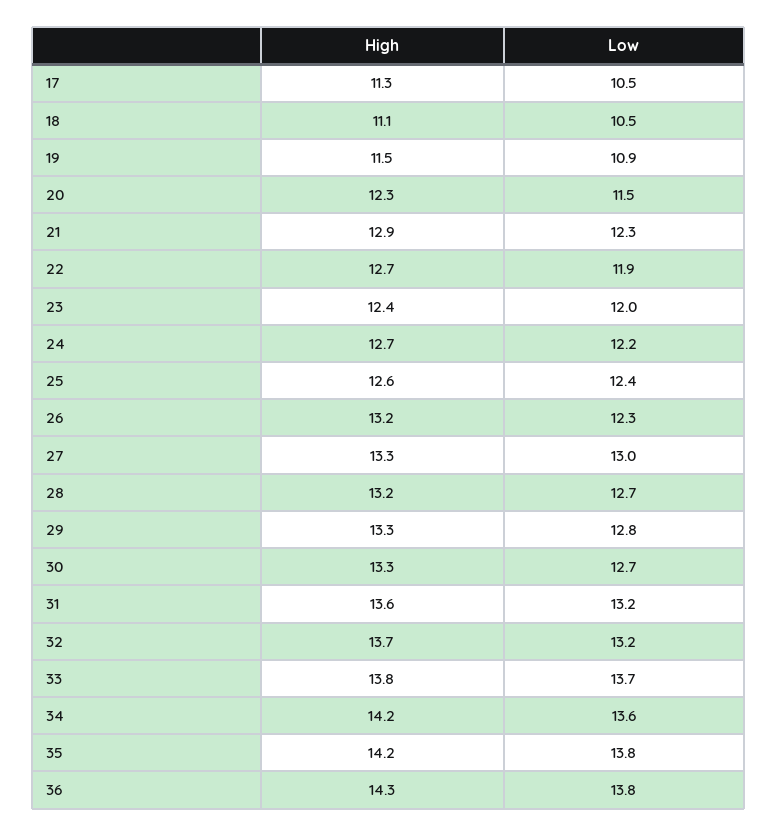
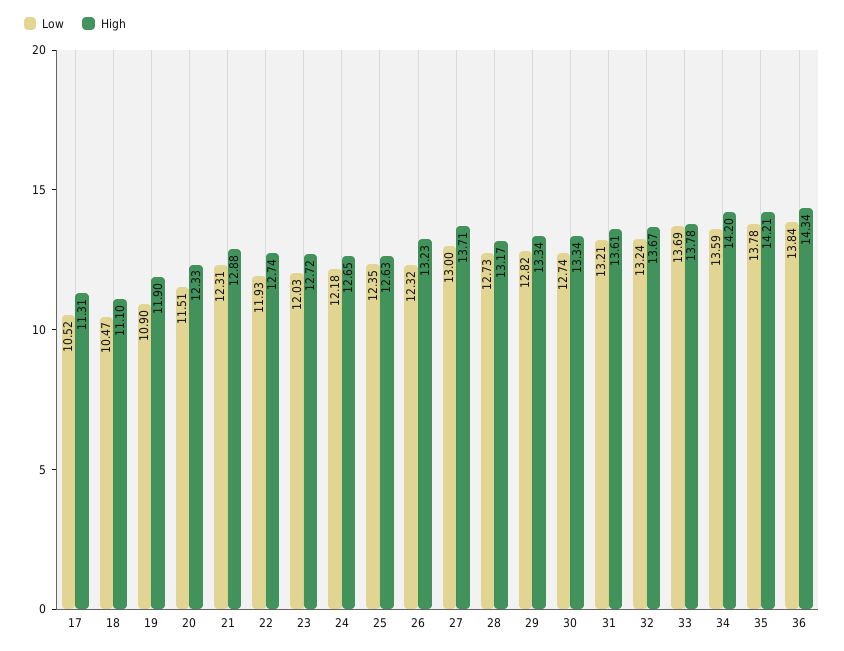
High, 19: 11.5 -> 11.9
High, 23: 12.4 -> 12.72
High, 27: 13.3 -> 13.71

